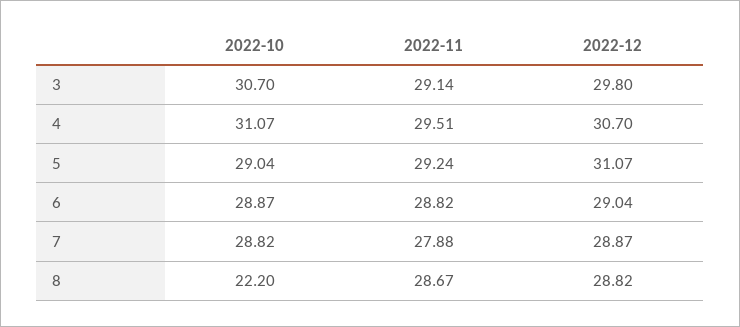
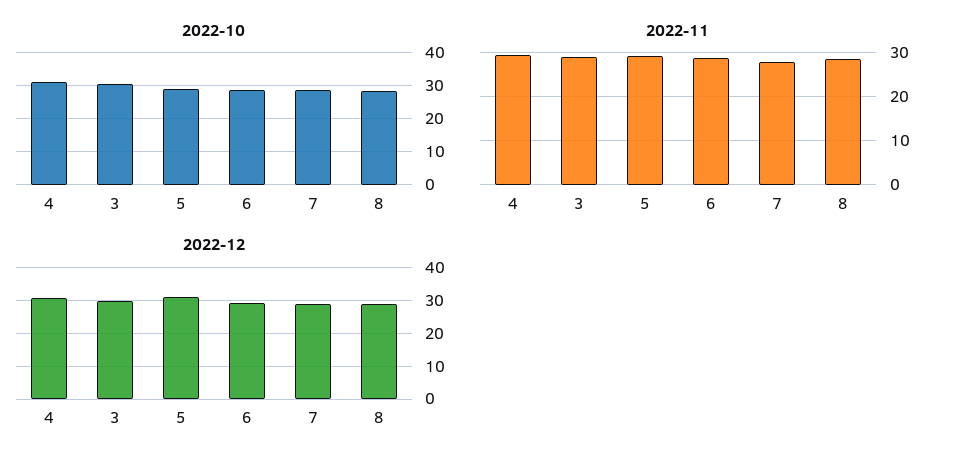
2022-10, 8: 22.2 -> 28

